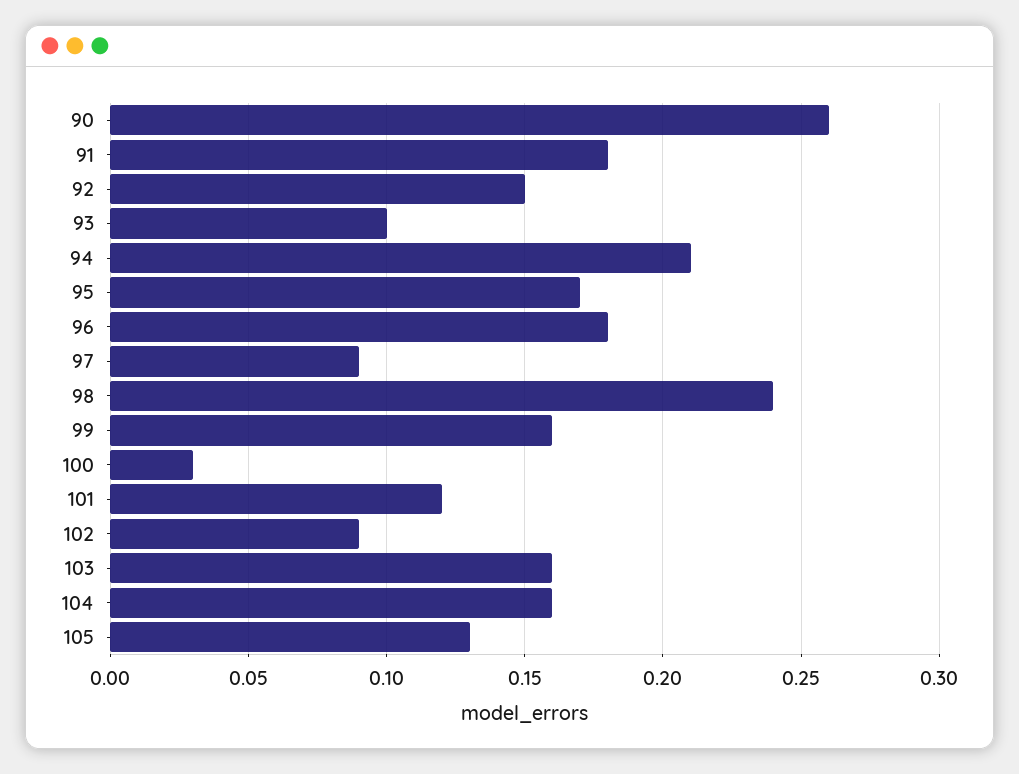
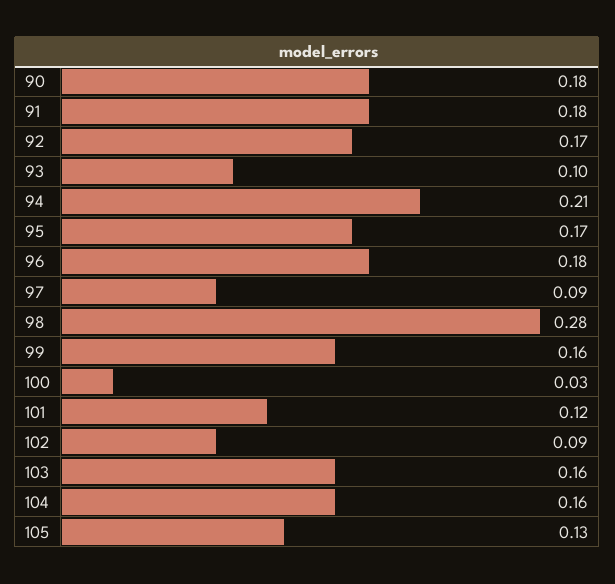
90: 0.26 -> 0.18
92: 0.15 -> 0.17
98: 0.24 -> 0.28

